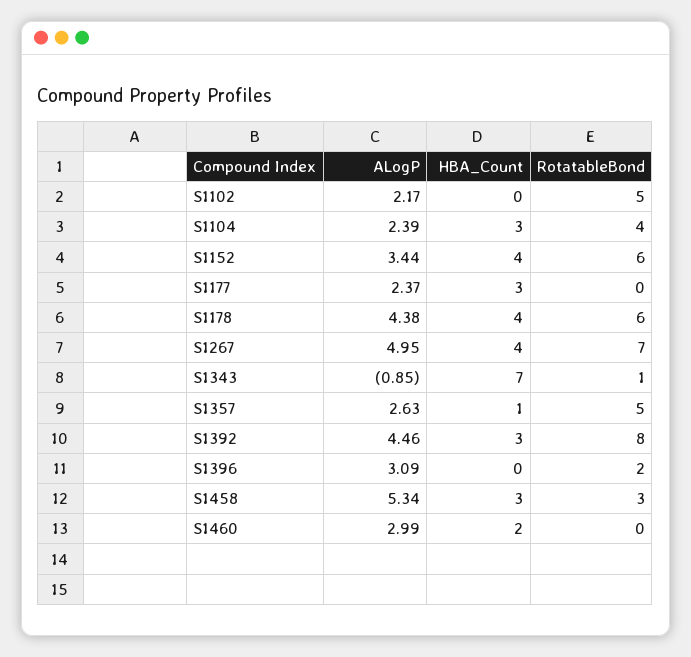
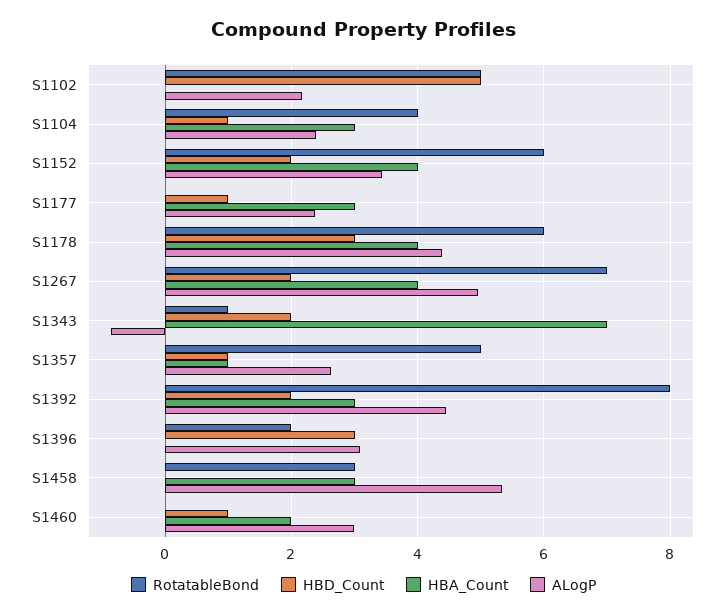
HBD_Count, S1102: none -> 5
HBD_Count, S1104: none -> 1
HBD_Count, S1152: none -> 2
HBD_Count, S1177: none -> 1
HBD_Count, S1178: none -> 3
HBD_Count, S1267: none -> 2
HBD_Count, S1343: none -> 2
HBD_Count, S1357: none -> 1
HBD_Count, S1392: none -> 2
HBD_Count, S1396: none -> 3
HBD_Count, S1458: none -> 0
HBD_Count, S1460: none -> 1

